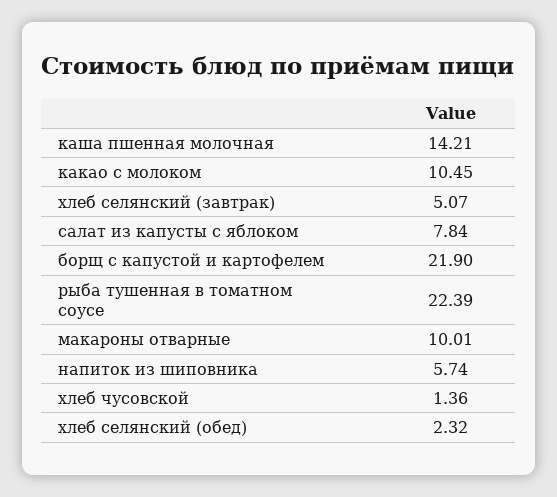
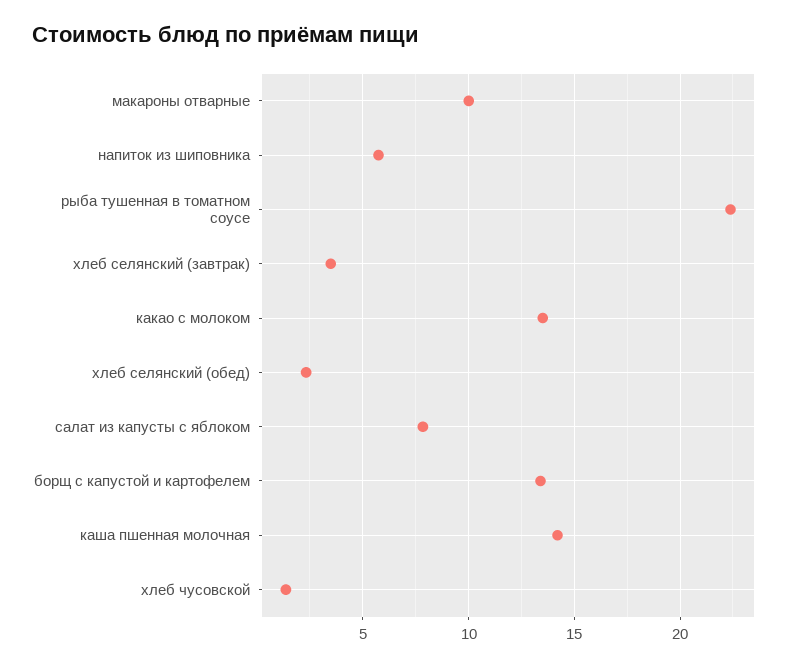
какао с молоком: 10.45 -> 13.5
хлеб селянский (завтрак): 5.07 -> 3.5
борщ с капустой и картофелем: 21.9 -> 13.5

